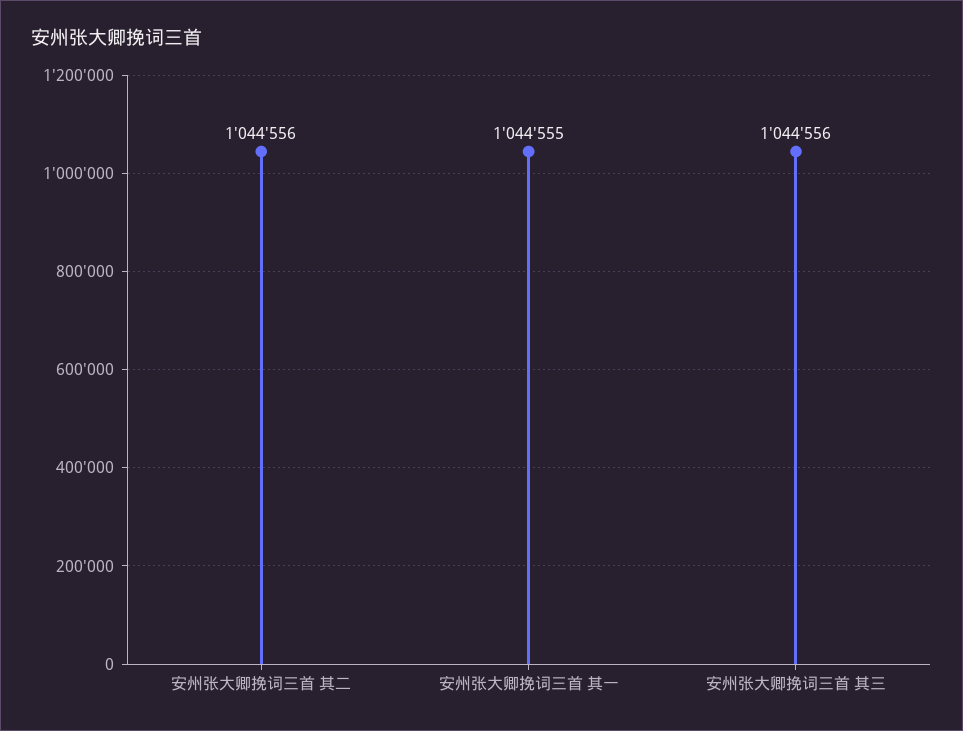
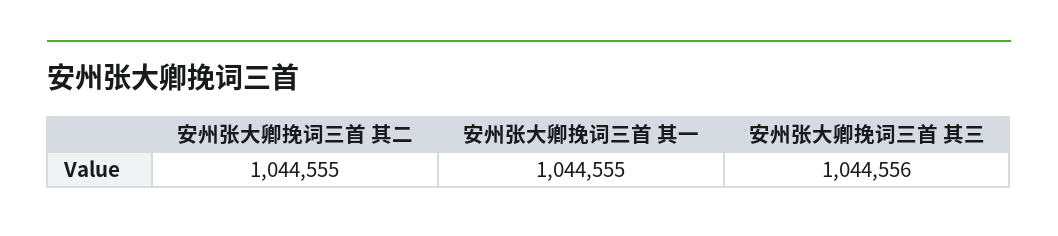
安州张大卿挽词三首 其二: 1044556 -> 1044555

